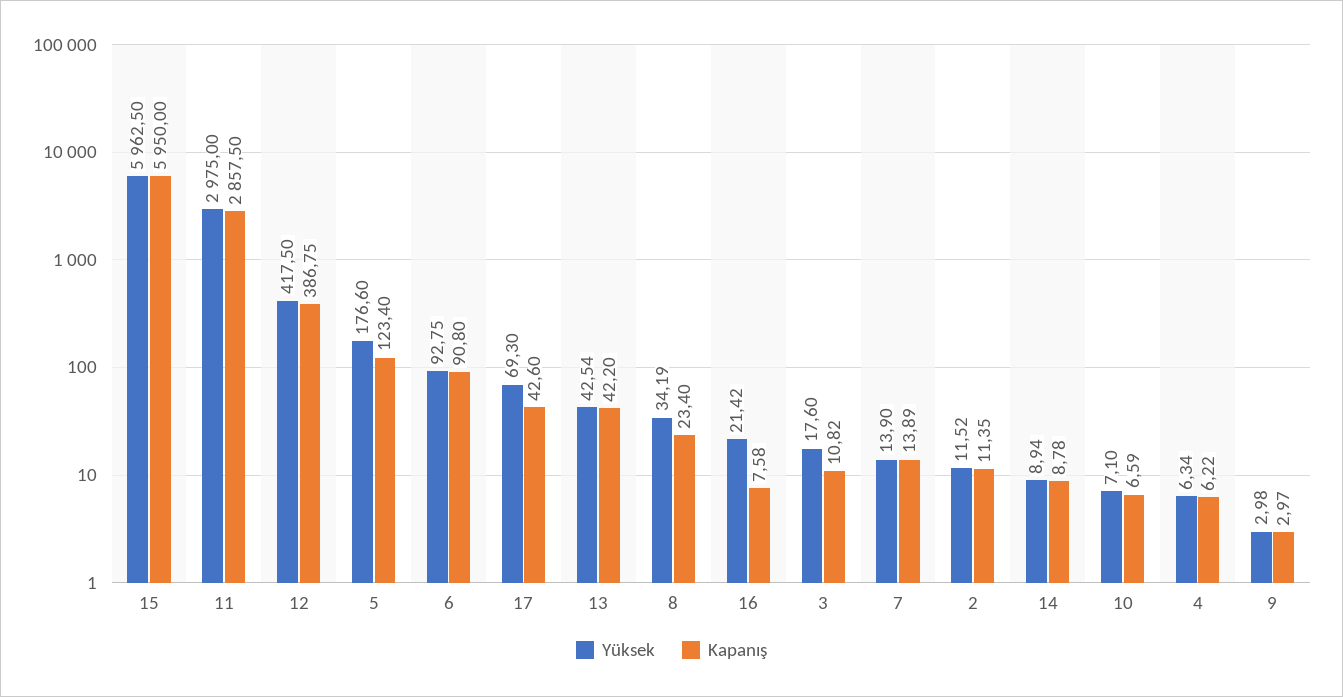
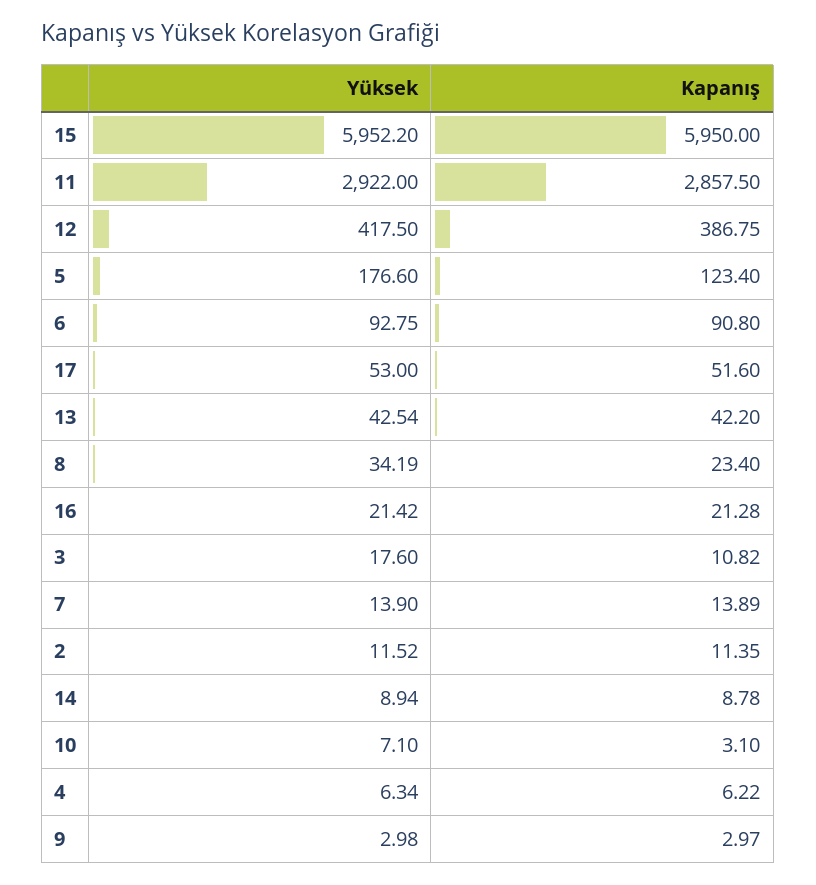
Yüksek, 15: 5962.5 -> 5952.2
Yüksek, 11: 2975 -> 2922
Yüksek, 17: 69.3 -> 53
Kapanış, 17: 42.6 -> 51.6
Kapanış, 16: 7.58 -> 21.28
Kapanış, 10: 6.59 -> 3.1

